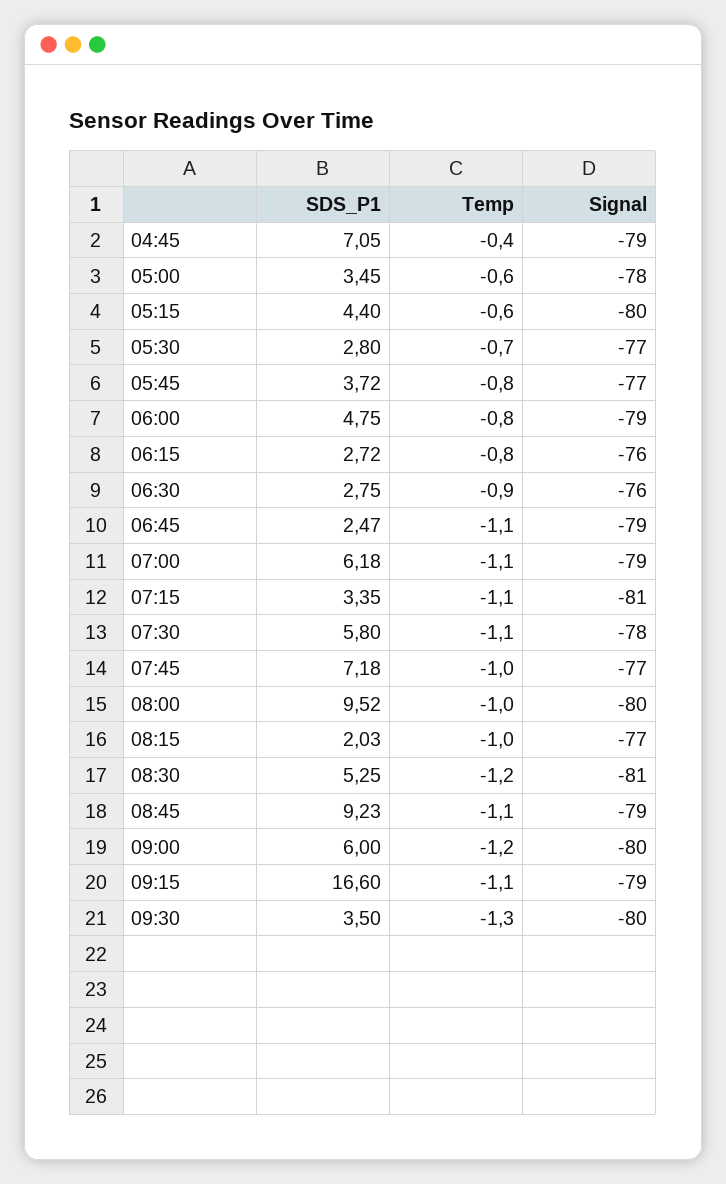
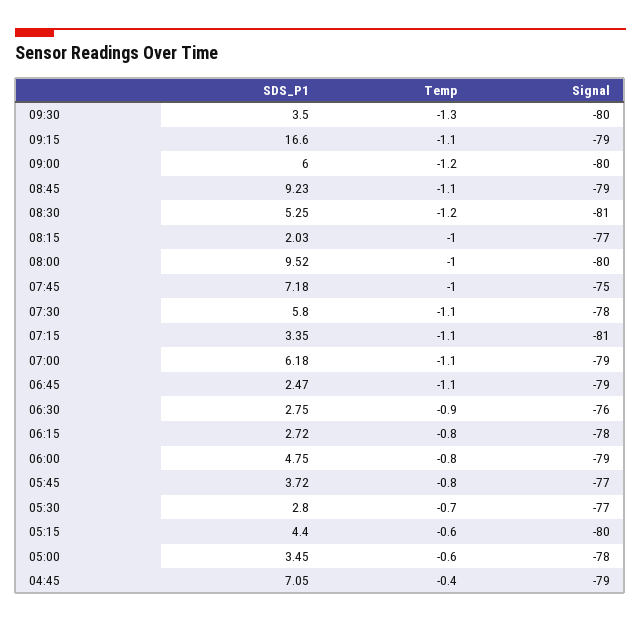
Signal, 06:15: -76 -> -78
Signal, 07:45: -77 -> -75

